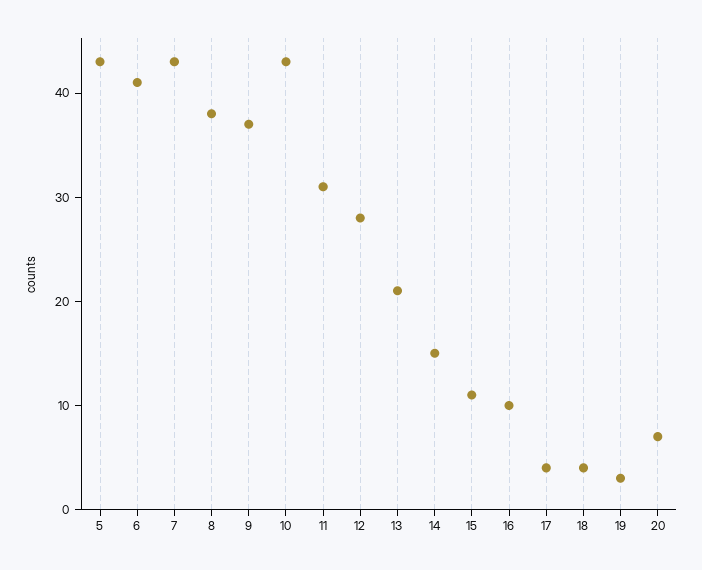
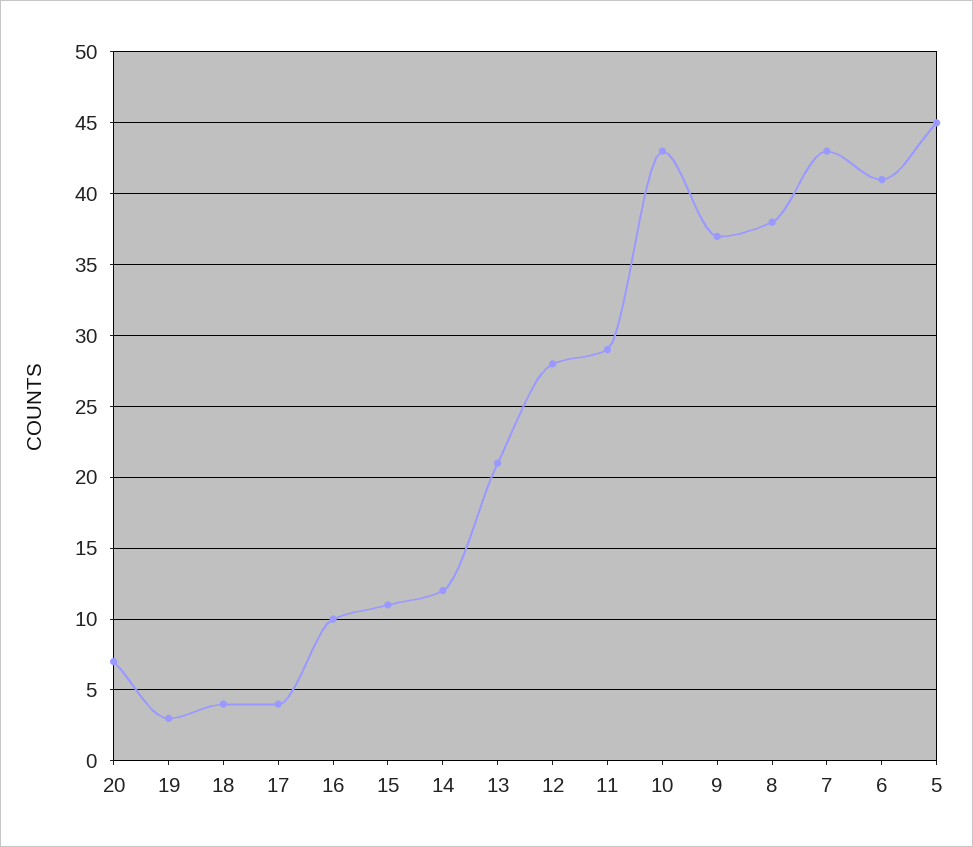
5: 43 -> 45
11: 31 -> 29
14: 15 -> 12

